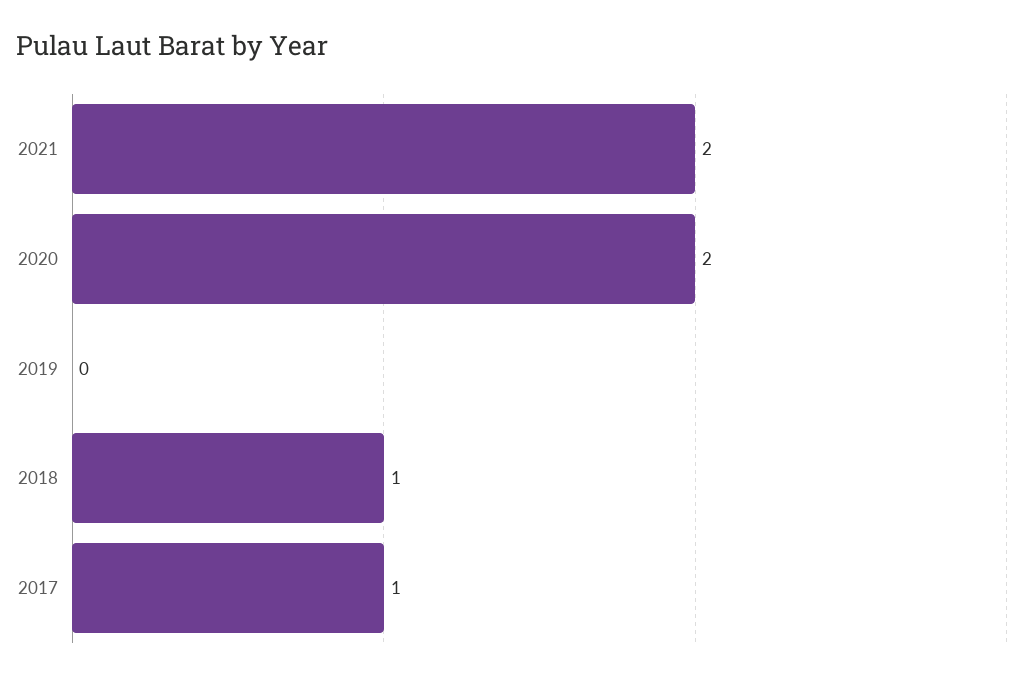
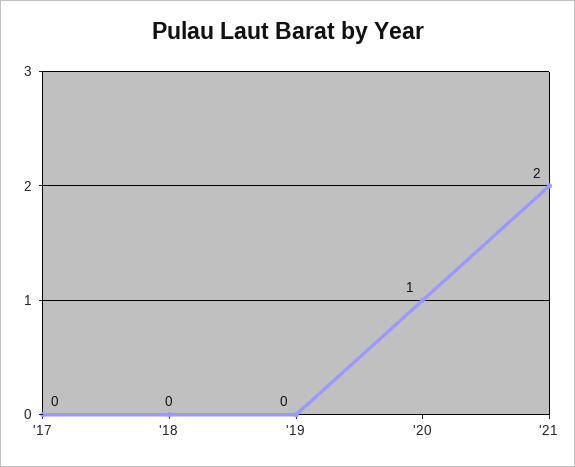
2020: 2 -> 1
2018: 1 -> 0
2017: 1 -> 0

